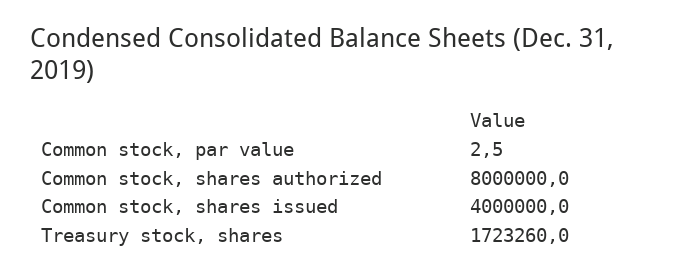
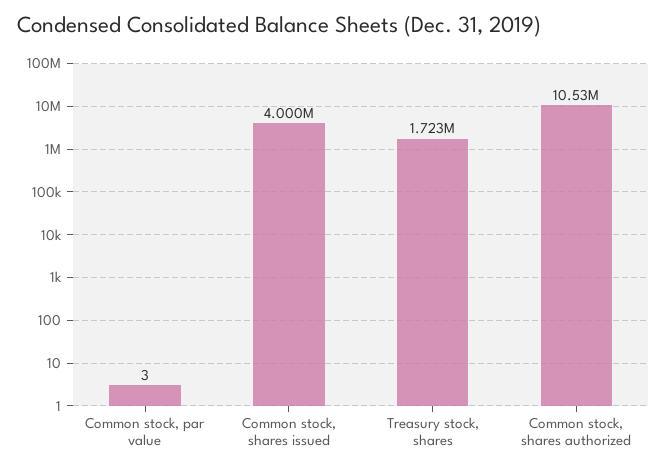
Common stock, shares authorized: 8000000 -> 10530000

